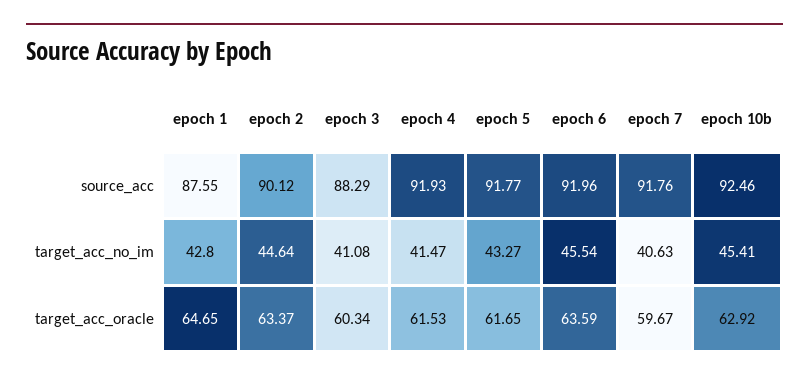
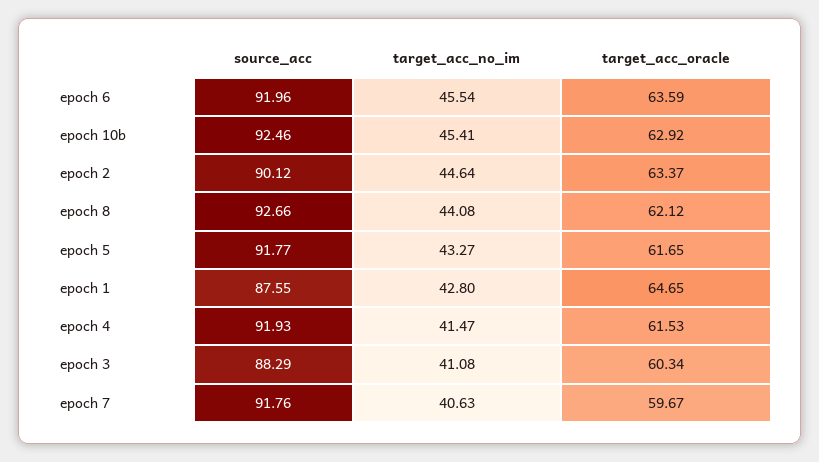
epoch 8, source_acc: none -> 92.66
epoch 8, target_acc_no_im: none -> 44.08
epoch 8, target_acc_oracle: none -> 62.12

